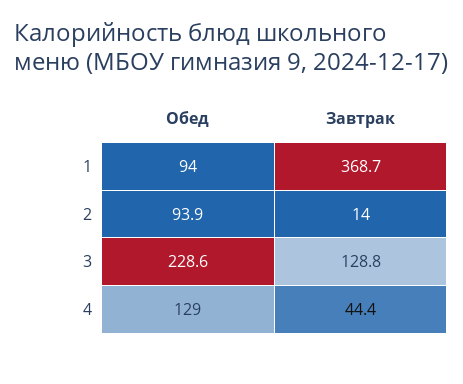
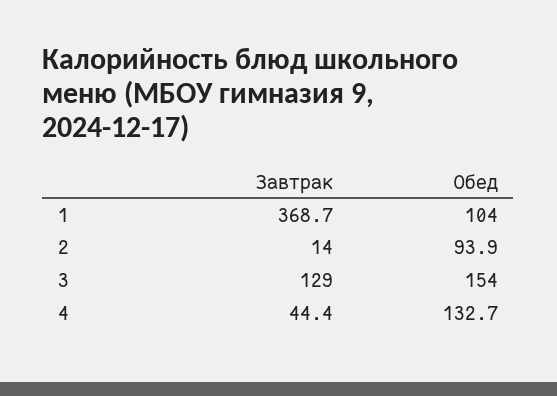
Обед, 1: 94 -> 104
Обед, 3: 228.6 -> 154
Завтрак, 3: 128.8 -> 129
Обед, 4: 129 -> 132.7

